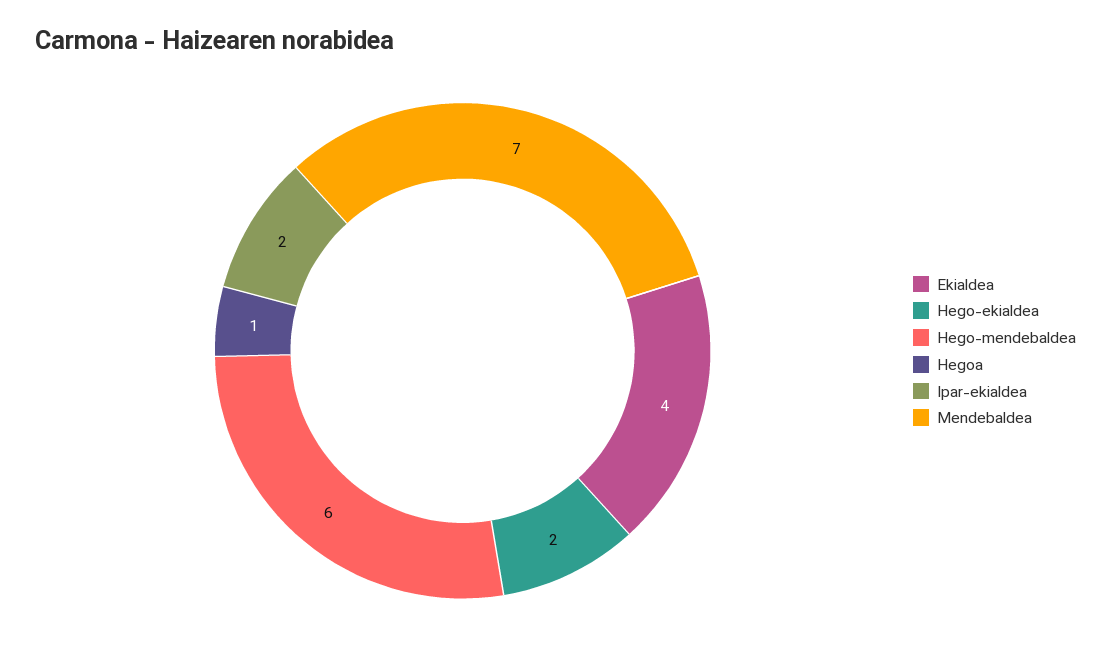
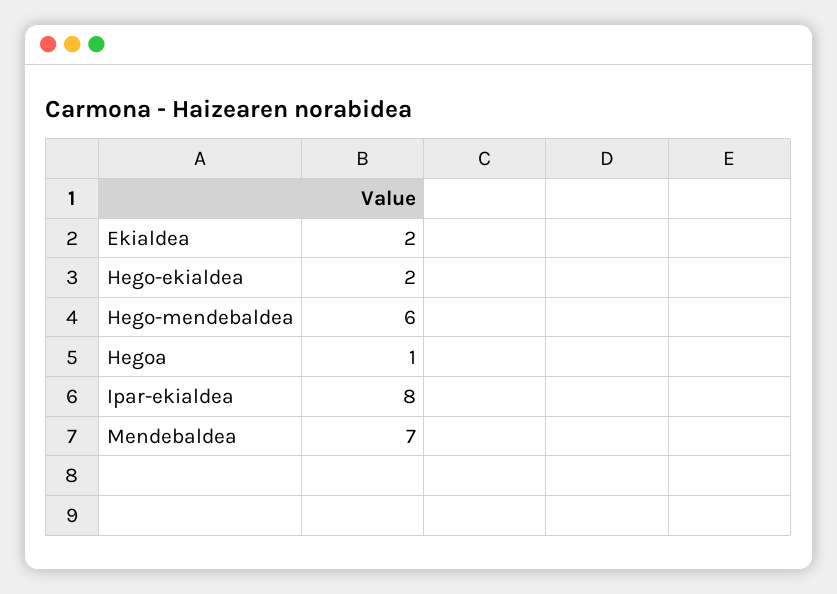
Ekialdea: 4 -> 2
Ipar-ekialdea: 2 -> 8

